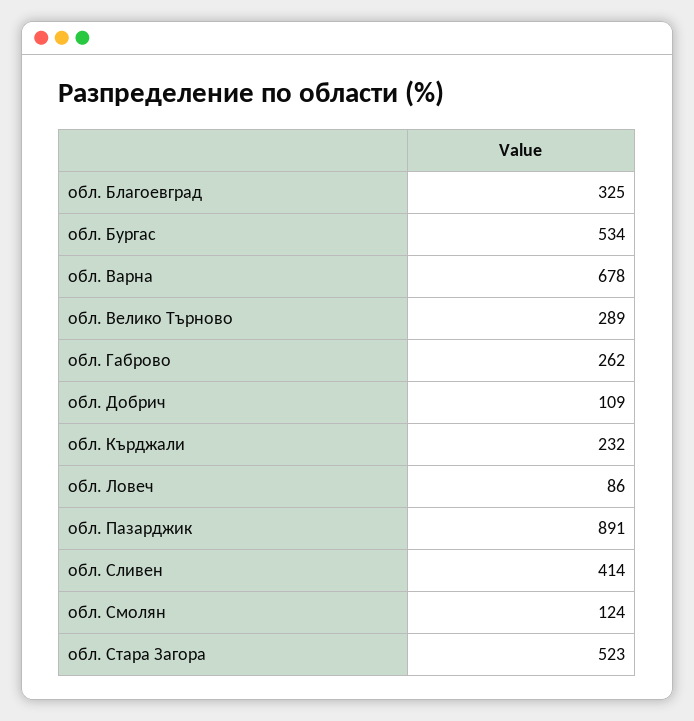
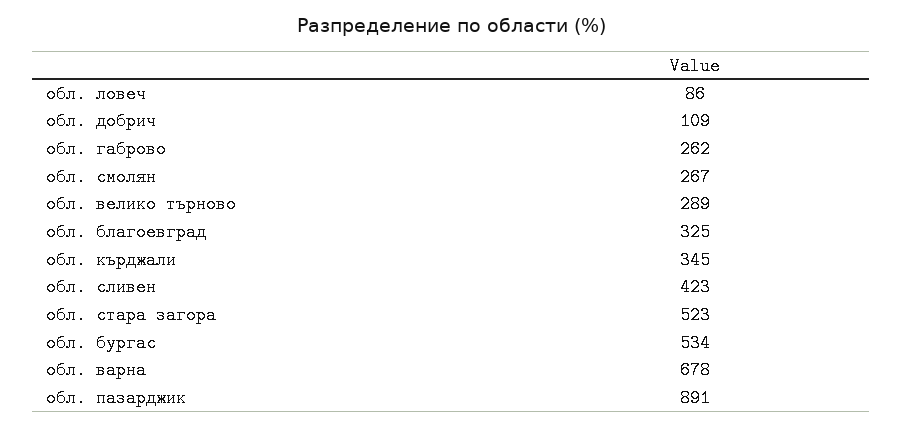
обл. Кърджали: 232 -> 345
обл. Сливен: 414 -> 423
обл. Смолян: 124 -> 267

